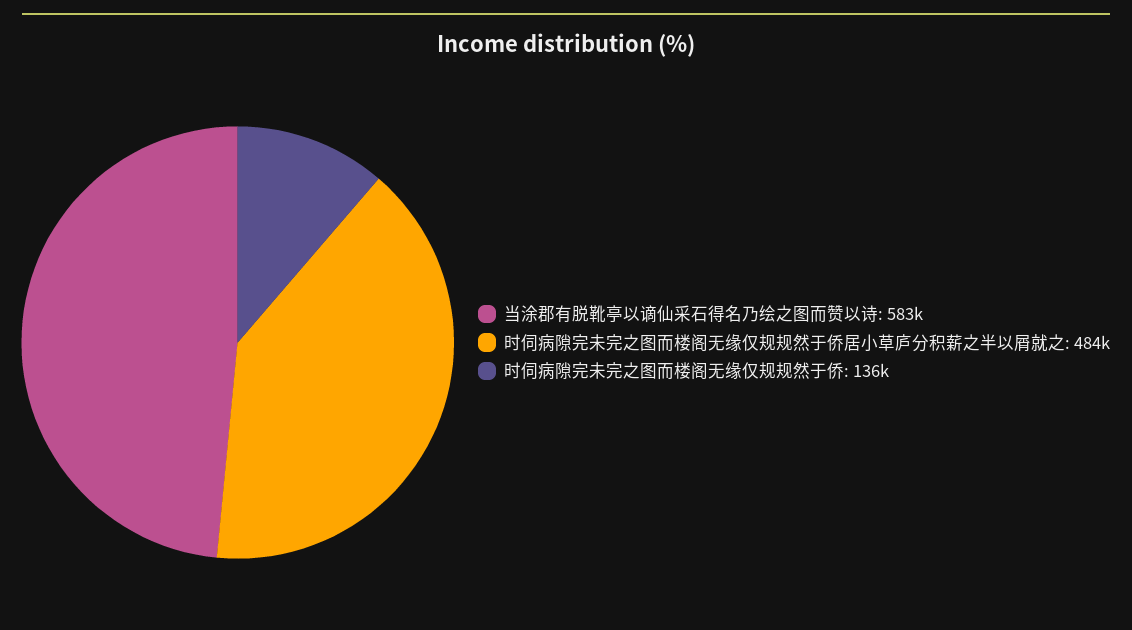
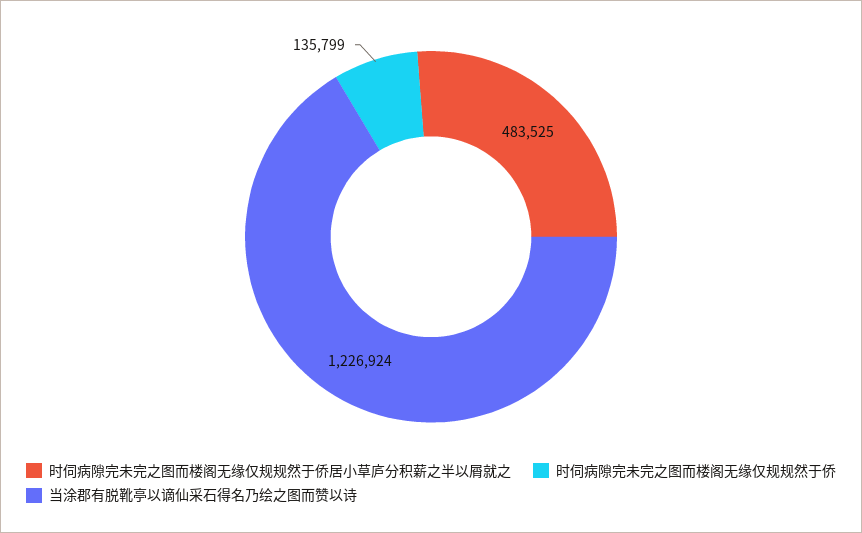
当涂郡有脱靴亭以谪仙采石得名乃绘之图而赞以诗: 583000 -> 1226924

